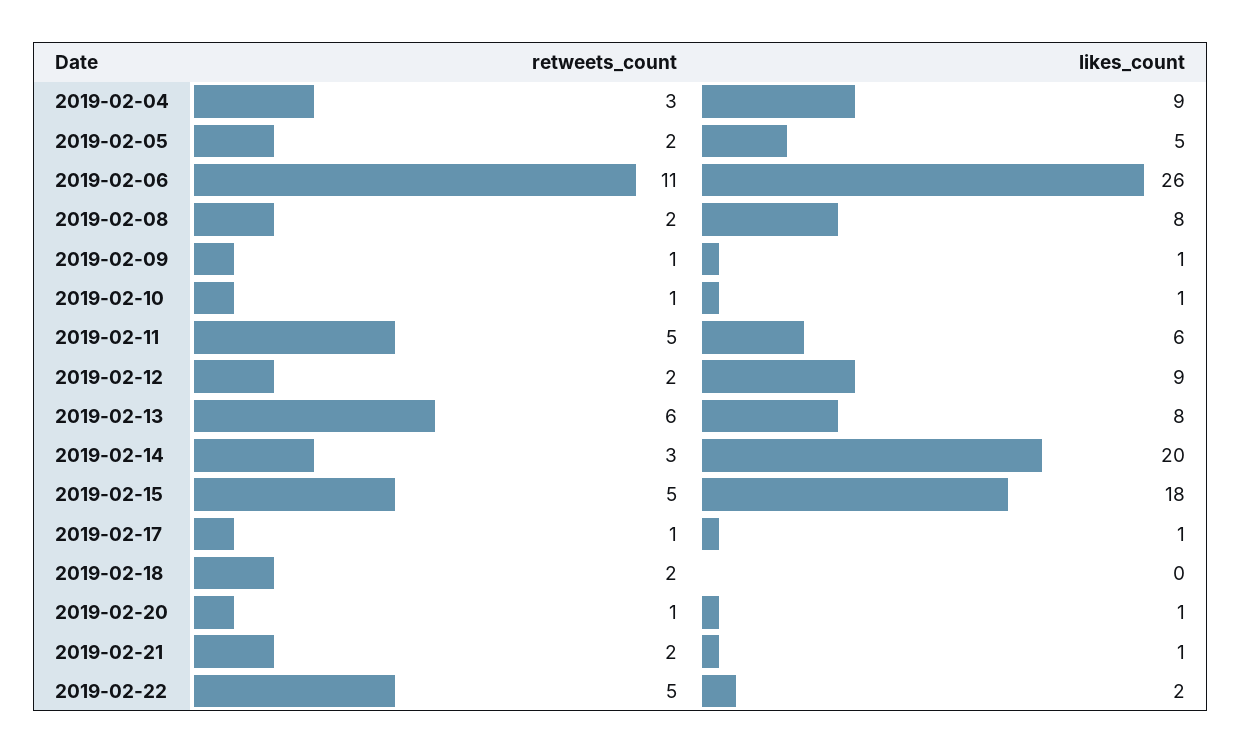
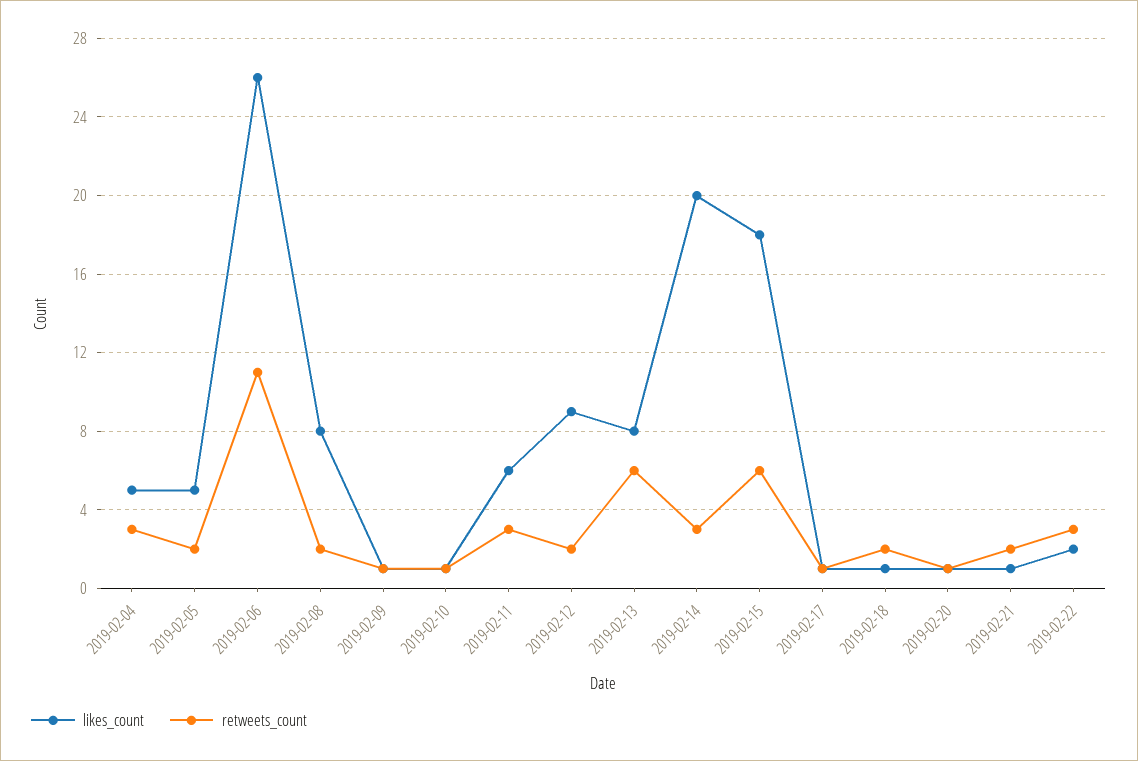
likes_count, 2019-02-04: 9 -> 5
retweets_count, 2019-02-11: 5 -> 3
retweets_count, 2019-02-15: 5 -> 6
likes_count, 2019-02-18: 0 -> 1
retweets_count, 2019-02-22: 5 -> 3

